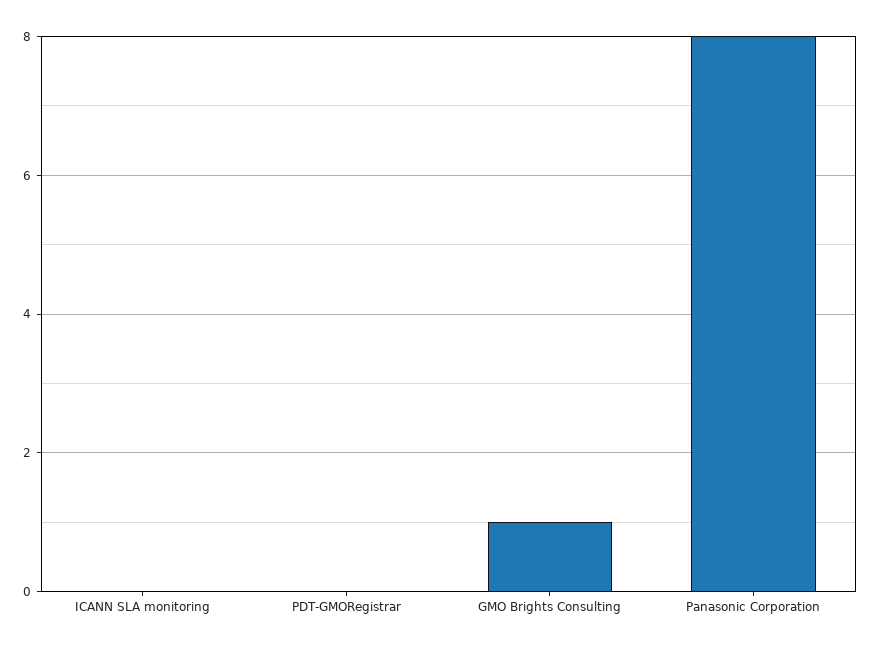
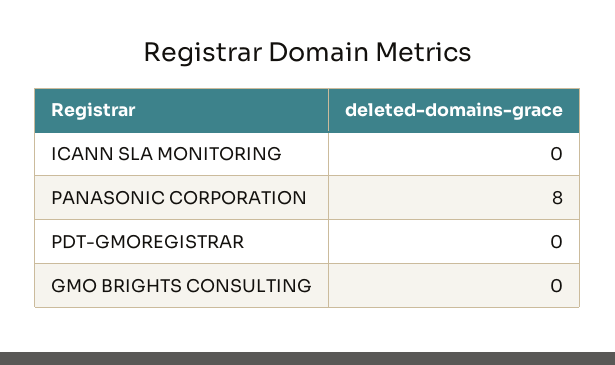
GMO Brights Consulting: 1 -> 0

